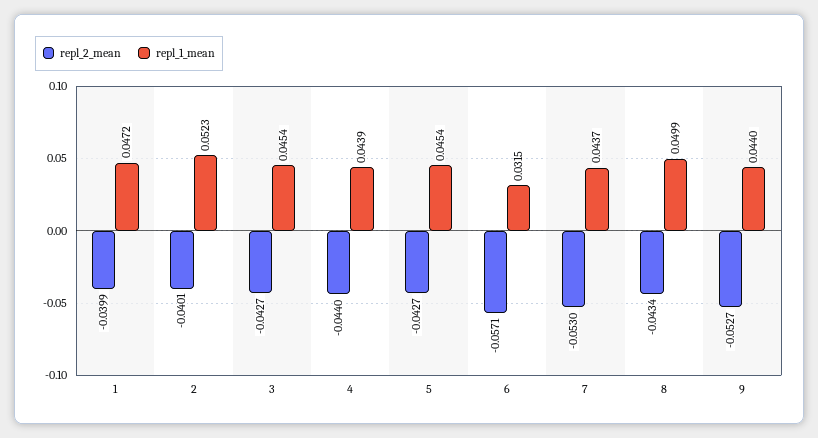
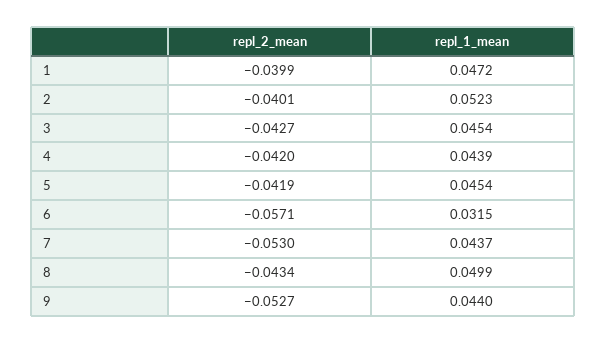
repl_2_mean, 4: -0.044 -> -0.042
repl_2_mean, 5: -0.0427 -> -0.0419

